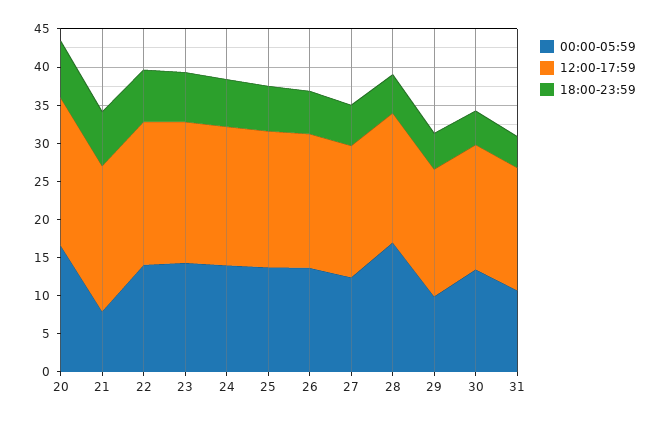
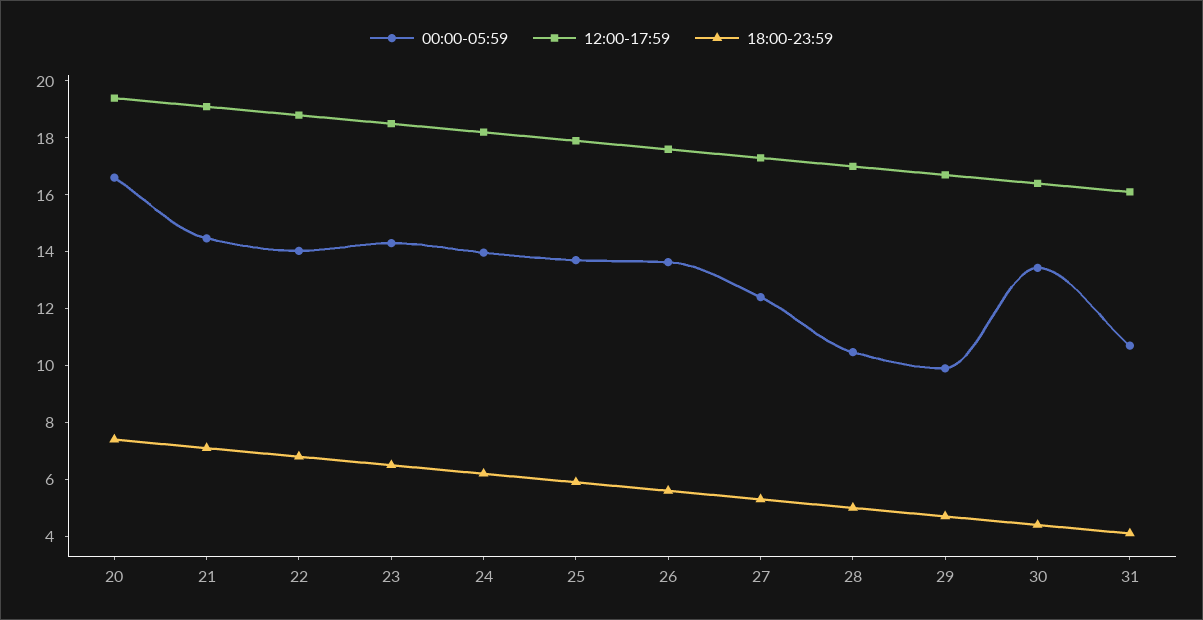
00:00-05:59, 21: 7.5 -> 14.5
00:00-05:59, 28: 17.5 -> 10.5

